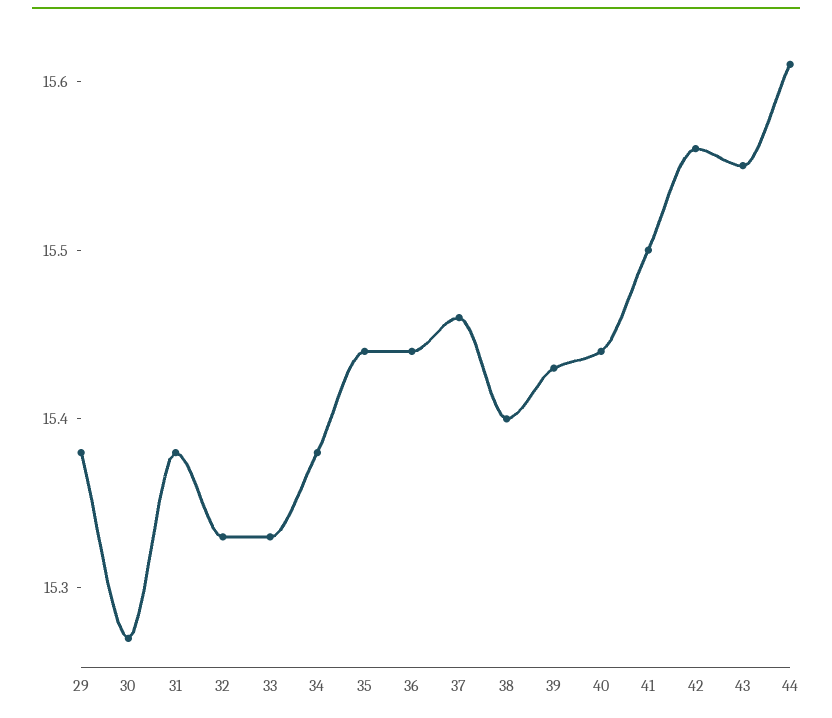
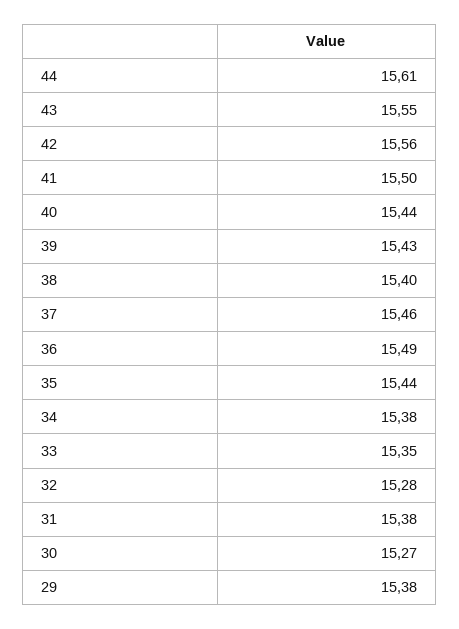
32: 15.33 -> 15.28
33: 15.33 -> 15.35
36: 15.44 -> 15.49

